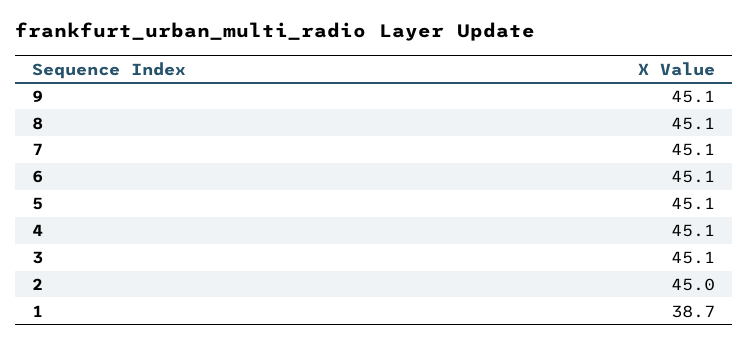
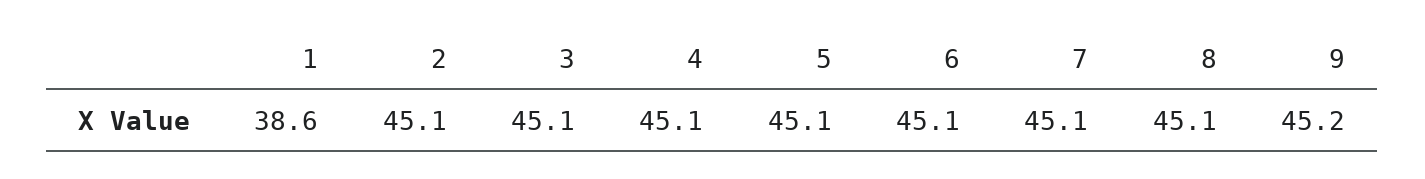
9: 45.1 -> 45.2
2: 45 -> 45.1
1: 38.7 -> 38.6

